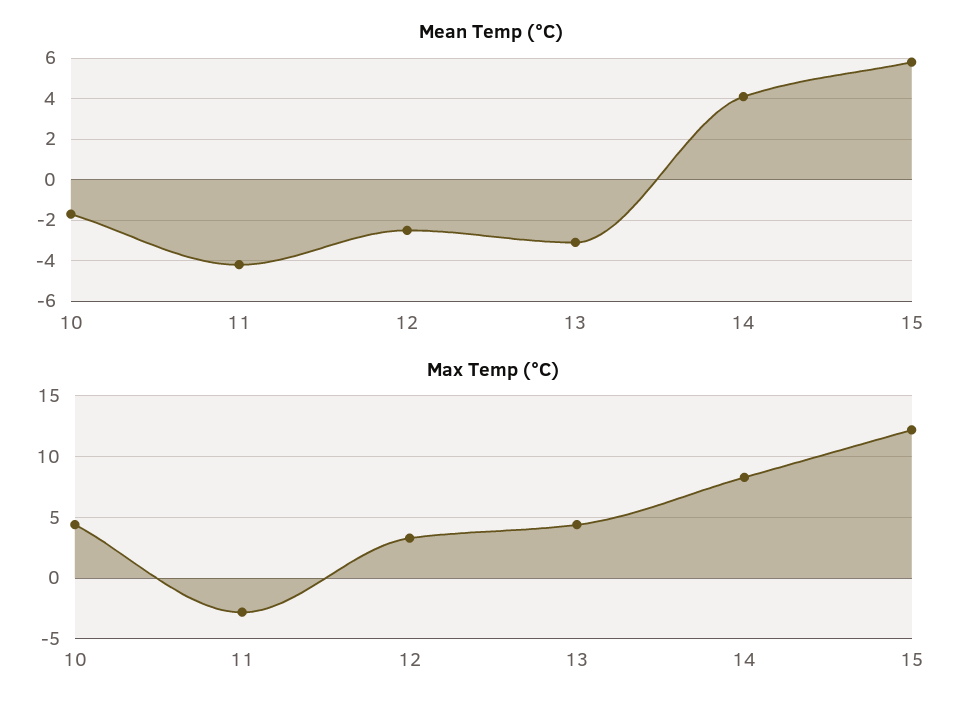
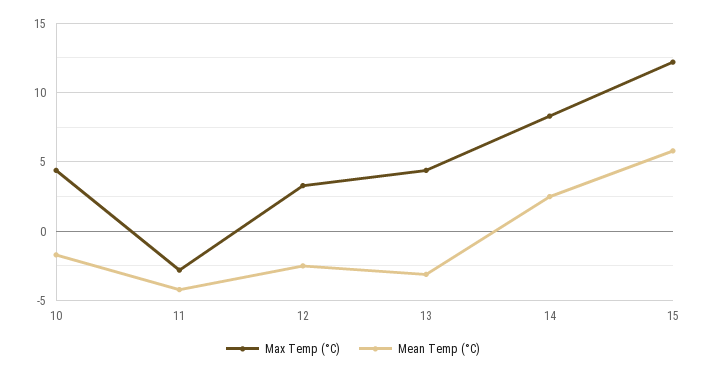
Mean Temp (°C), 14: 4 -> 2.5

